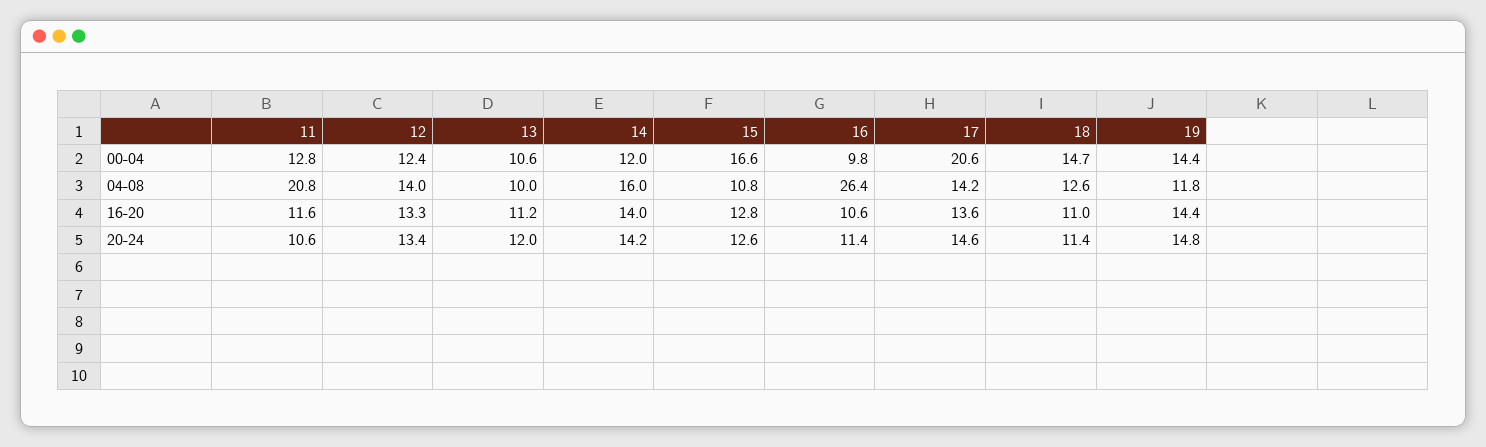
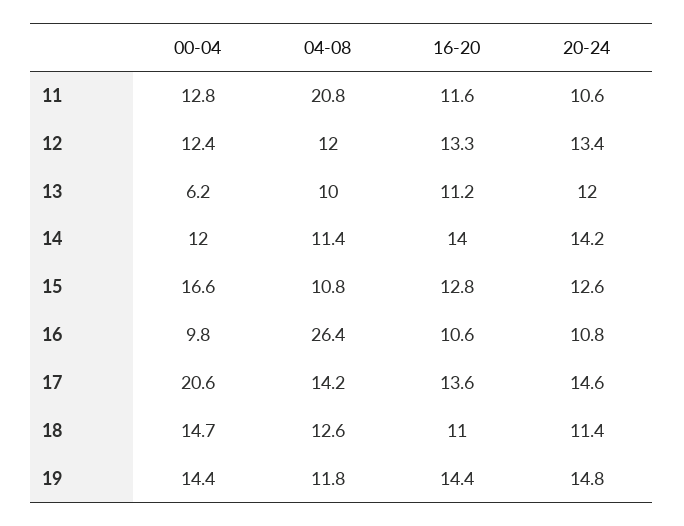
13, 00-04: 10.6 -> 6.2
12, 04-08: 14 -> 12
14, 04-08: 16 -> 11.4
16, 20-24: 11.4 -> 10.8

